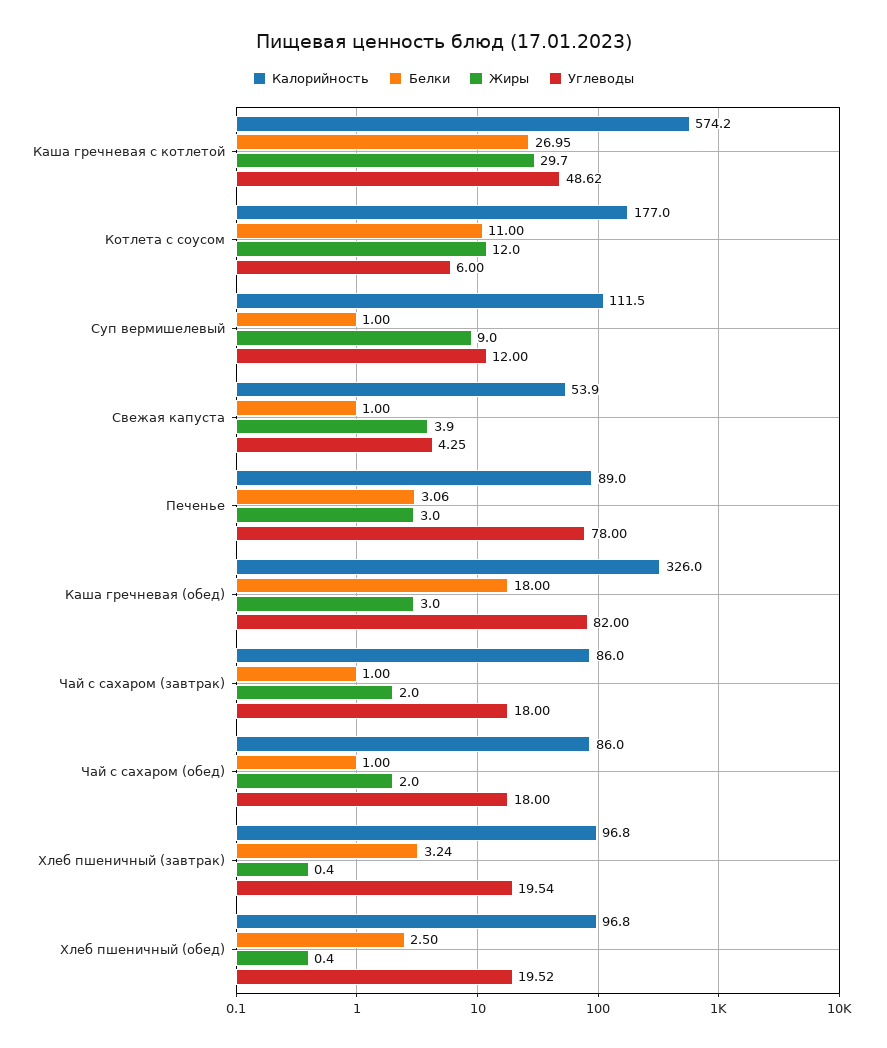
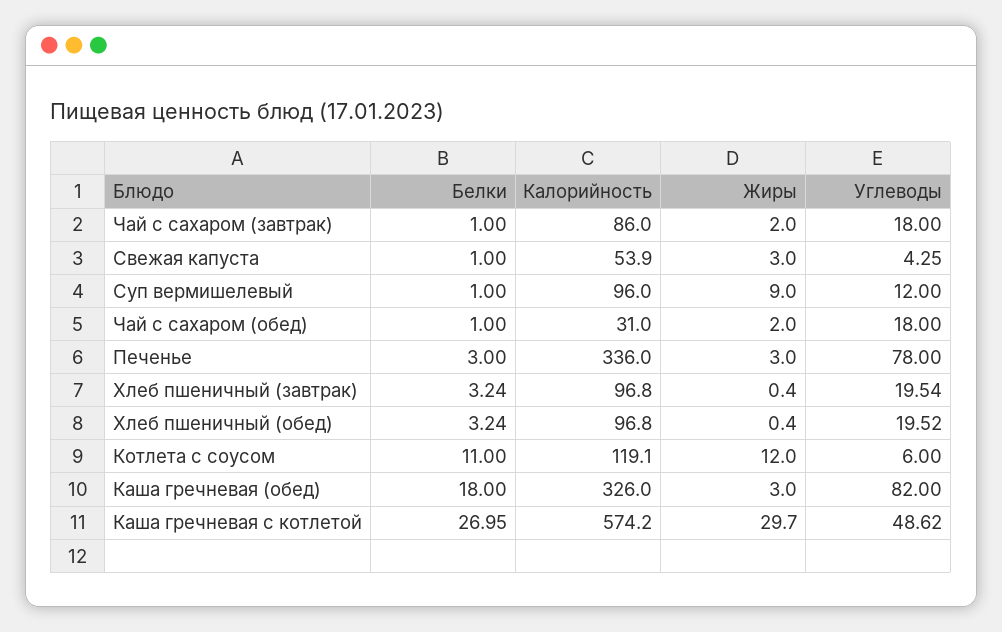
Калорийность, Котлета с соусом: 177 -> 119.1
Калорийность, Суп вермишелевый: 111.5 -> 96
Жиры, Свежая капуста: 3.9 -> 3
Калорийность, Печенье: 89 -> 336
Белки, Печенье: 3.06 -> 3
Калорийность, Чай с сахаром (обед): 86 -> 31
Белки, Хлеб пшеничный (обед): 2.5 -> 3.24

